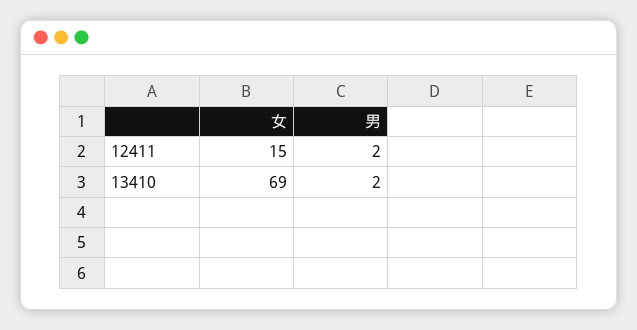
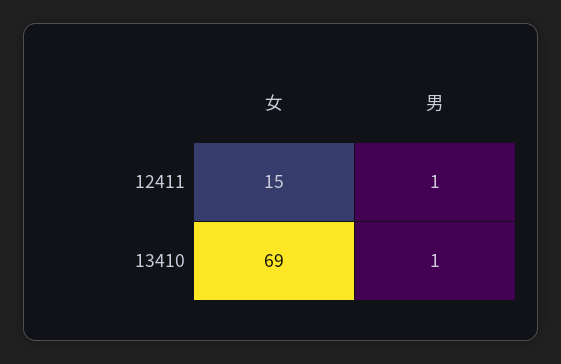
男, 12411: 2 -> 1
男, 13410: 2 -> 1

